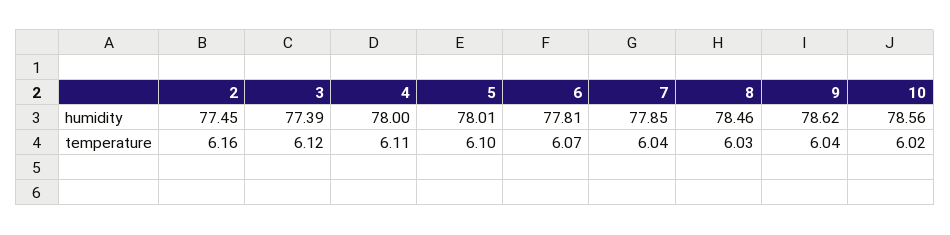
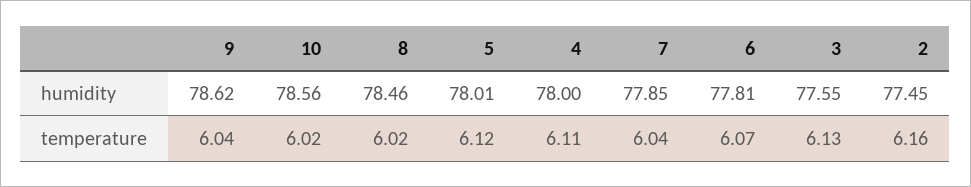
3, humidity: 77.39 -> 77.55
3, temperature: 6.12 -> 6.13
5, temperature: 6.1 -> 6.12
8, temperature: 6.03 -> 6.02

